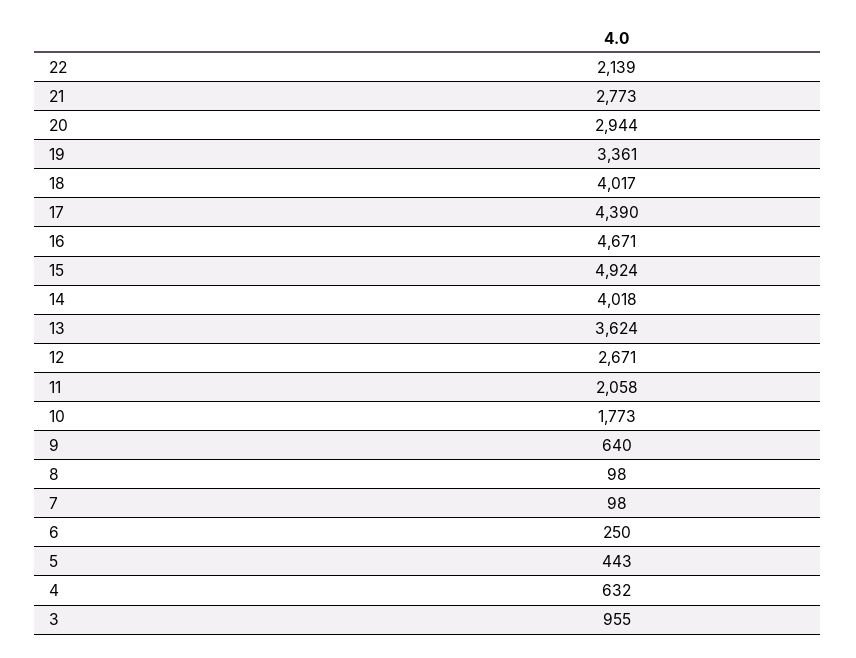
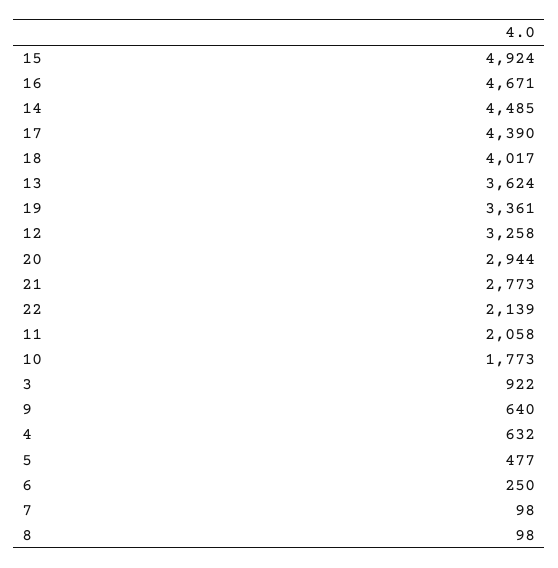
14: 4018 -> 4485
12: 2671 -> 3258
5: 443 -> 477
3: 955 -> 922

